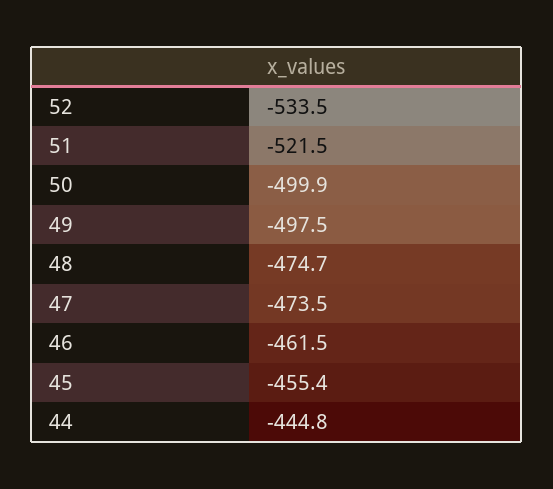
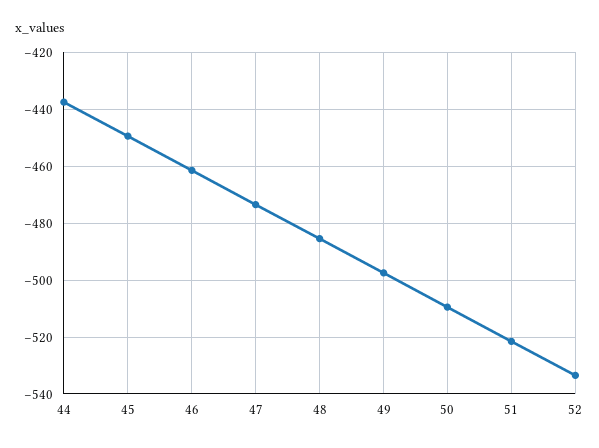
50: -499.9 -> -510
48: -474.7 -> -485
45: -455.4 -> -450
44: -444.8 -> -437.5

